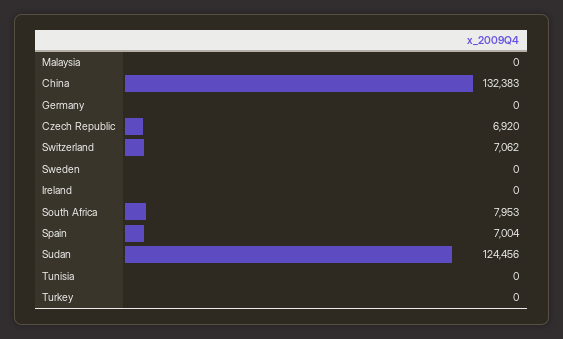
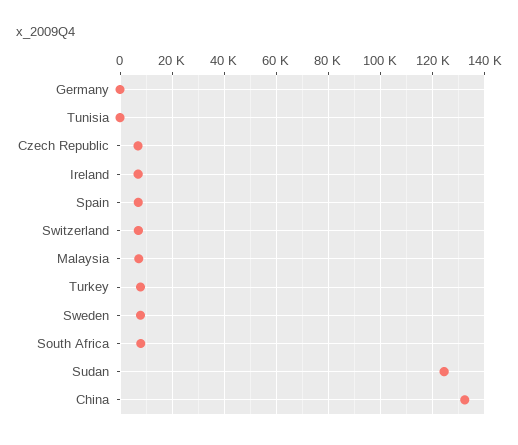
Malaysia: 0 -> 7500
Sweden: 0 -> 7500
Ireland: 0 -> 7500
Turkey: 0 -> 7500

